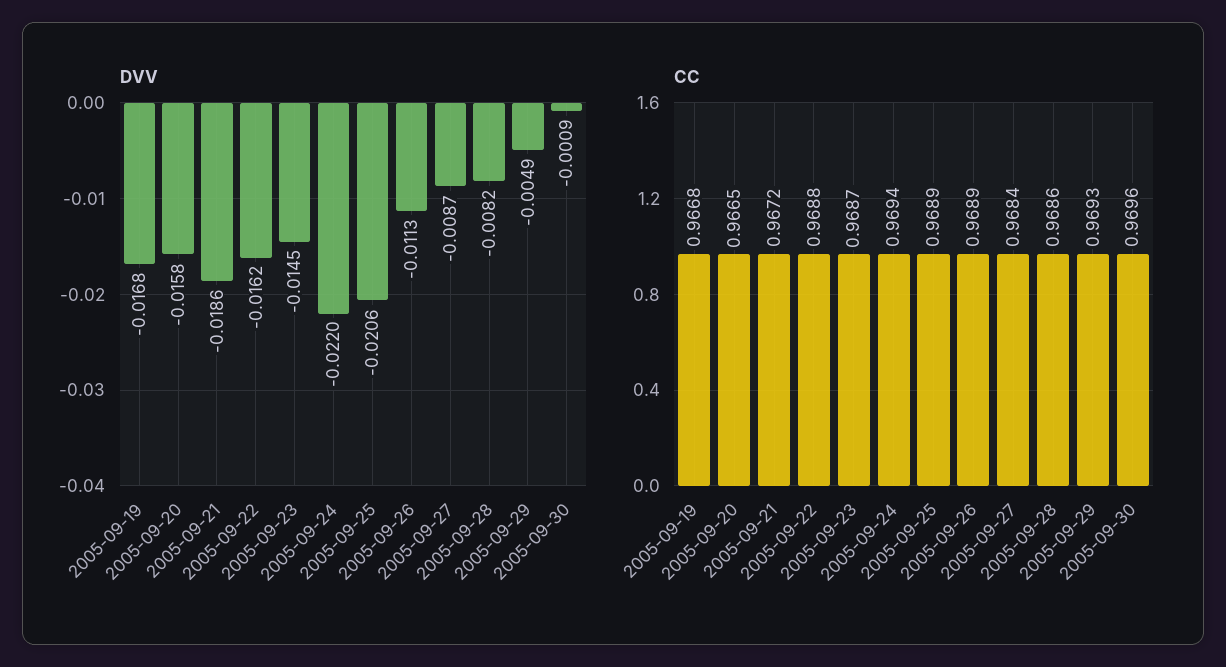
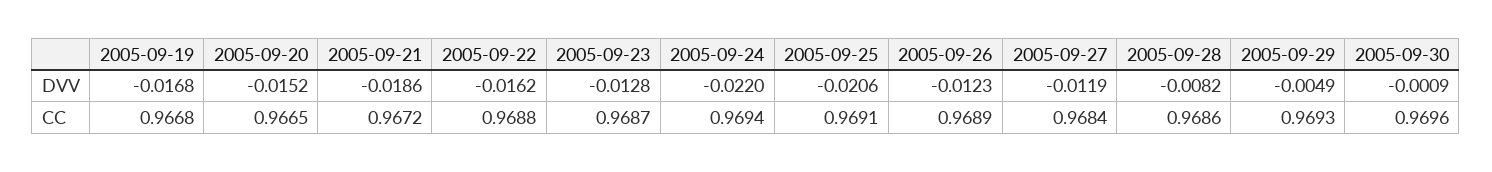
DVV, 2005-09-20: -0.0158 -> -0.0152
DVV, 2005-09-23: -0.0145 -> -0.0128
DVV, 2005-09-26: -0.0113 -> -0.0123
DVV, 2005-09-27: -0.0087 -> -0.0119
CC, 2005-09-25: 0.9689 -> 0.9691

